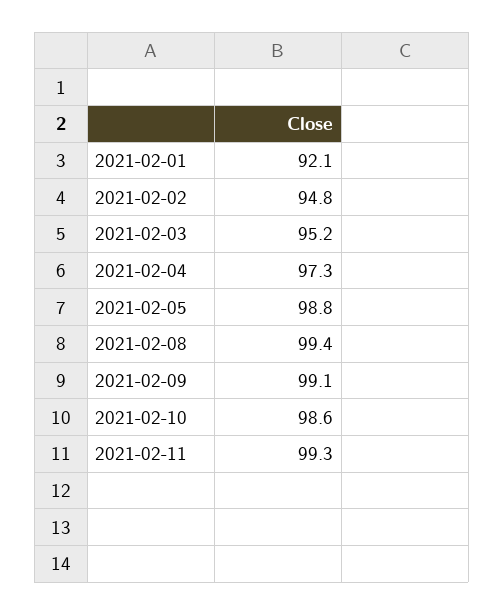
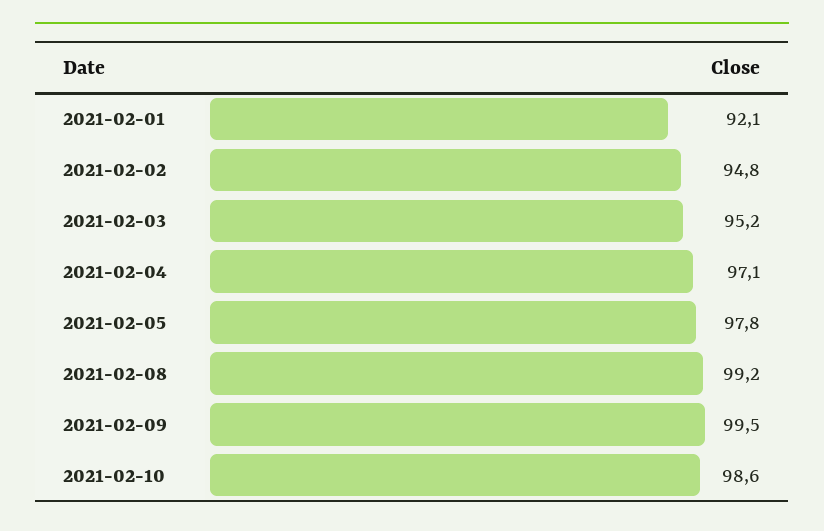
2021-02-04: 97.3 -> 97.1
2021-02-05: 98.8 -> 97.8
2021-02-08: 99.4 -> 99.2
2021-02-09: 99.1 -> 99.5
2021-02-11: 99.3 -> none

